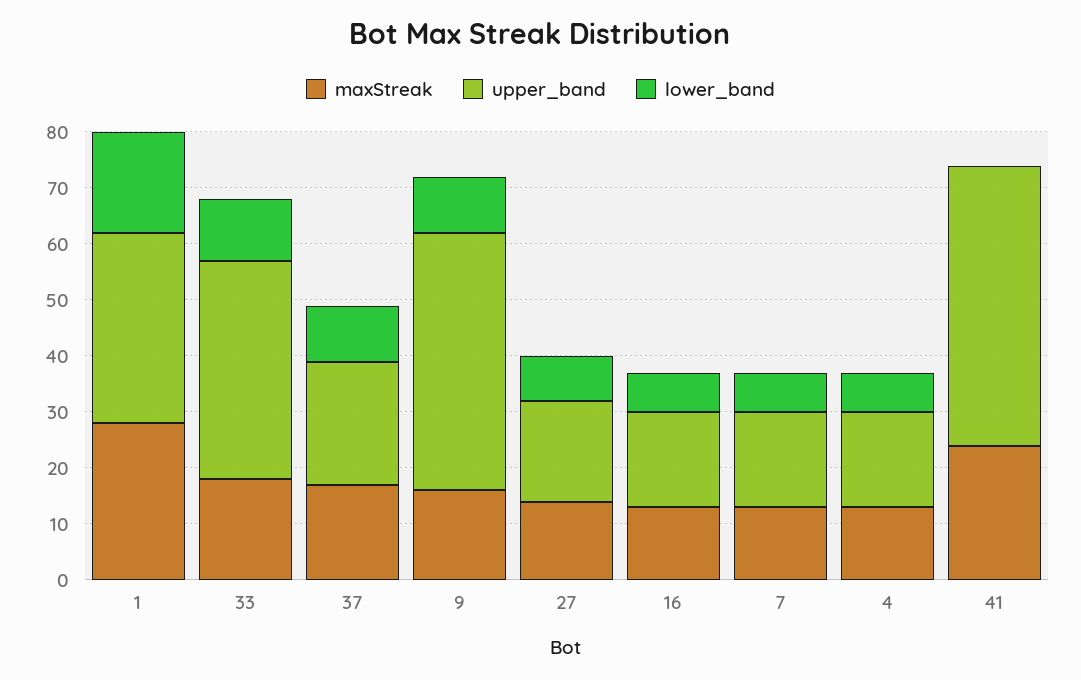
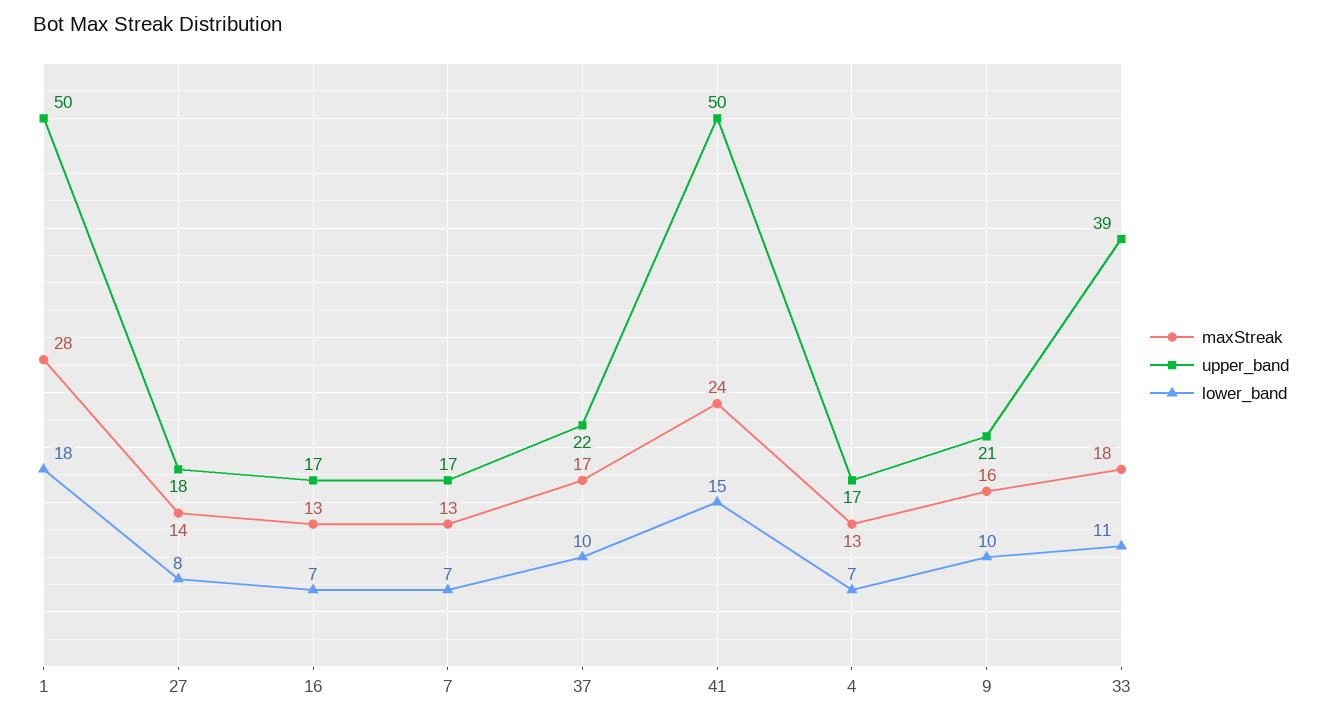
upper_band, 1: 35 -> 50
upper_band, 9: 45 -> 21
lower_band, 41: 0 -> 15

